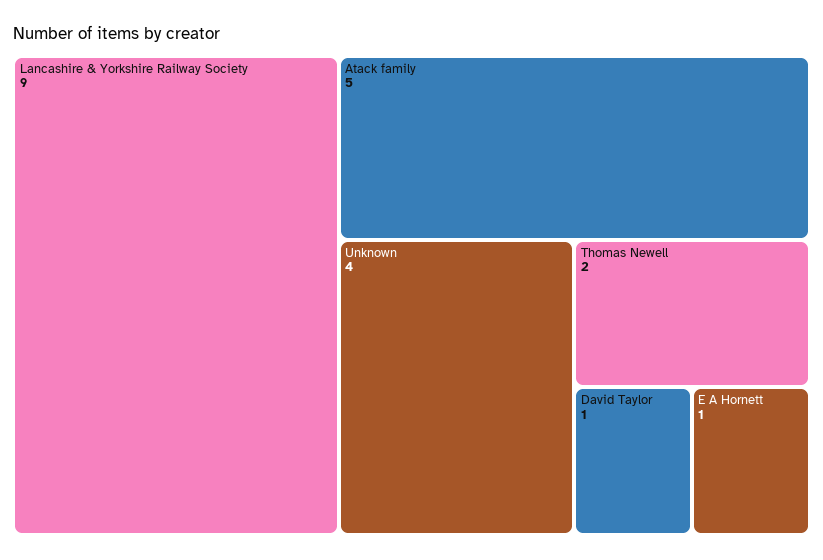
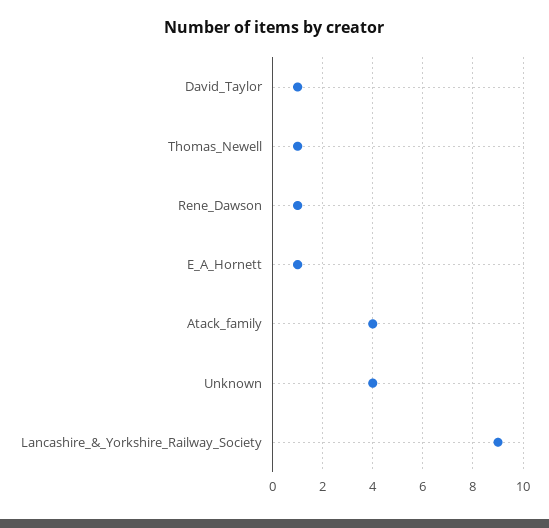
Atack family: 5 -> 4
Thomas Newell: 2 -> 1
Rene_Dawson: none -> 1

